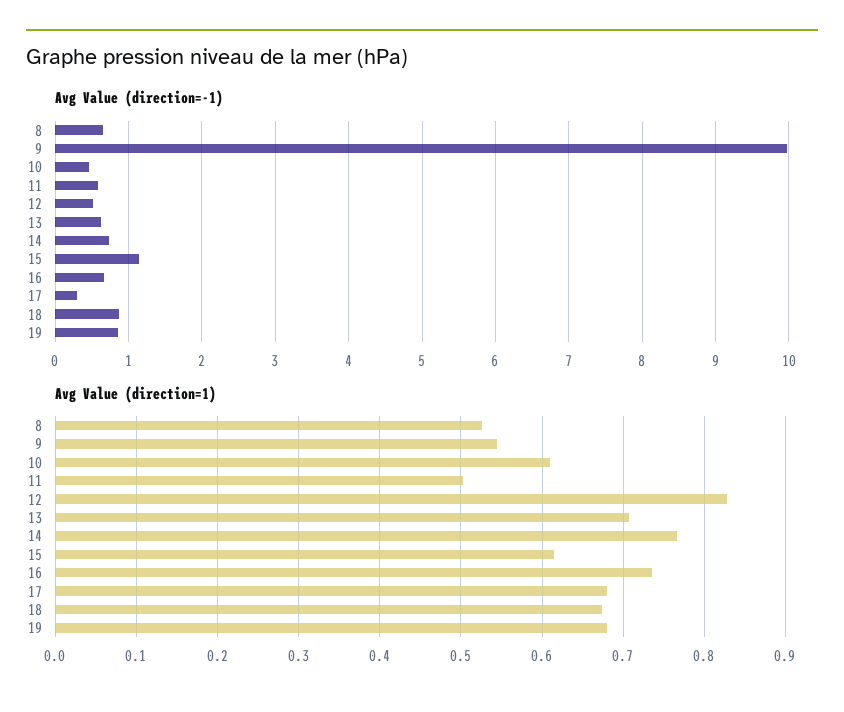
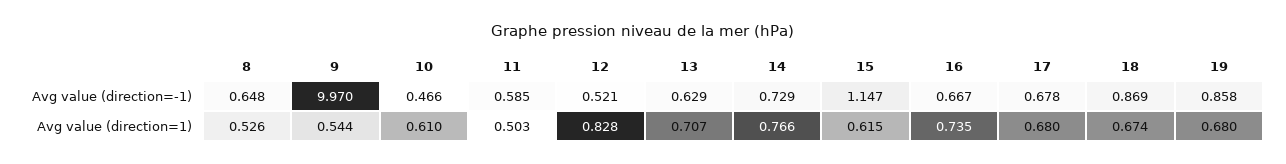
Avg Value (direction=-1), 17: 0.3 -> 0.678

